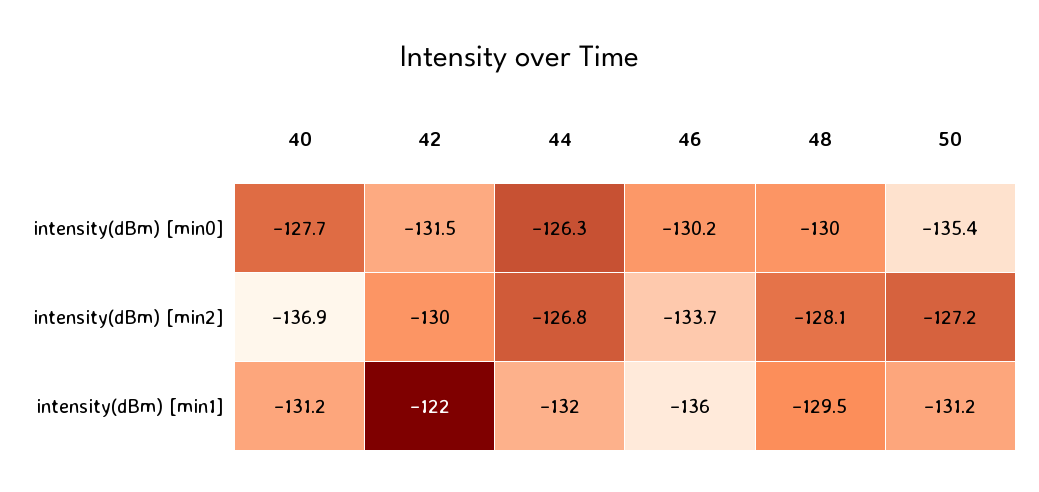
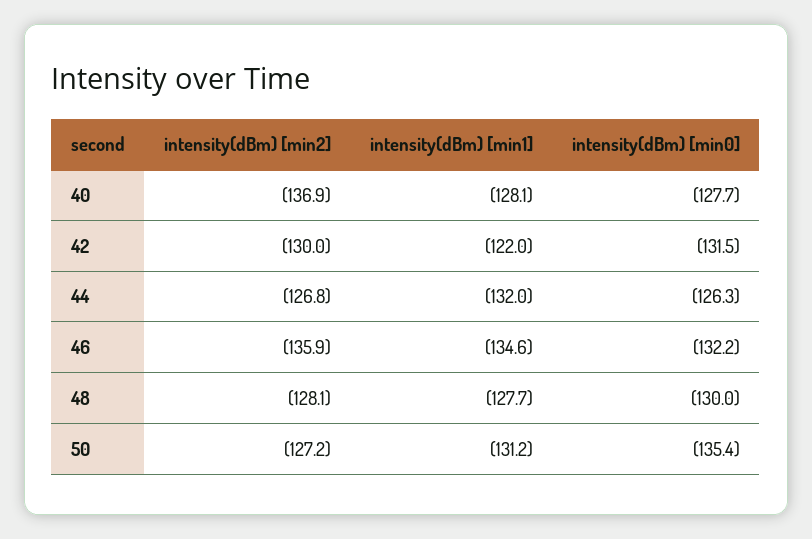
46, intensity(dBm) [min0]: -130.2 -> -132.2
46, intensity(dBm) [min2]: -133.7 -> -135.9
40, intensity(dBm) [min1]: -131.2 -> -128.1
46, intensity(dBm) [min1]: -136 -> -134.6
48, intensity(dBm) [min1]: -129.5 -> -127.7

